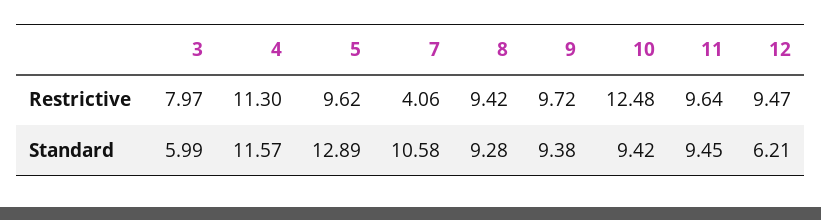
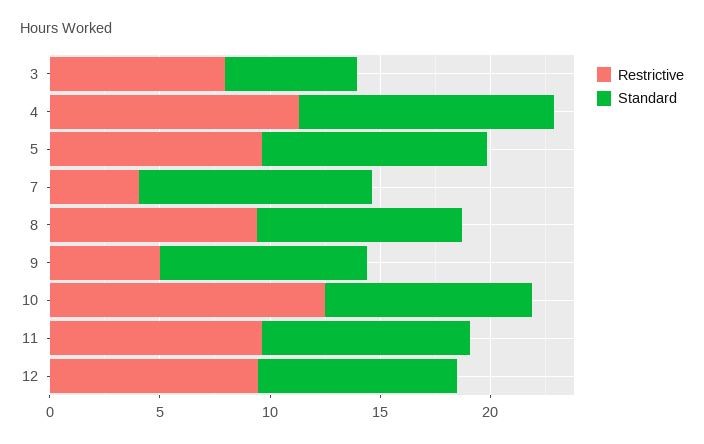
Restrictive, 9: 9.72 -> 5
Standard, 5: 12.89 -> 10
Standard, 12: 6.21 -> 9

